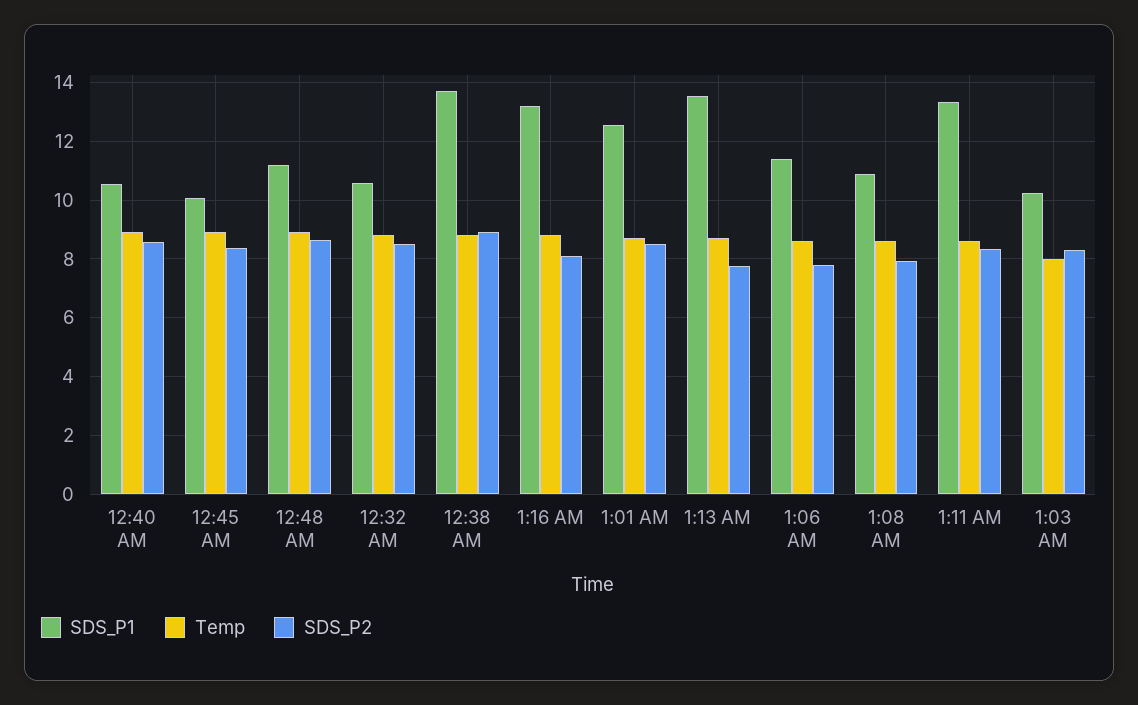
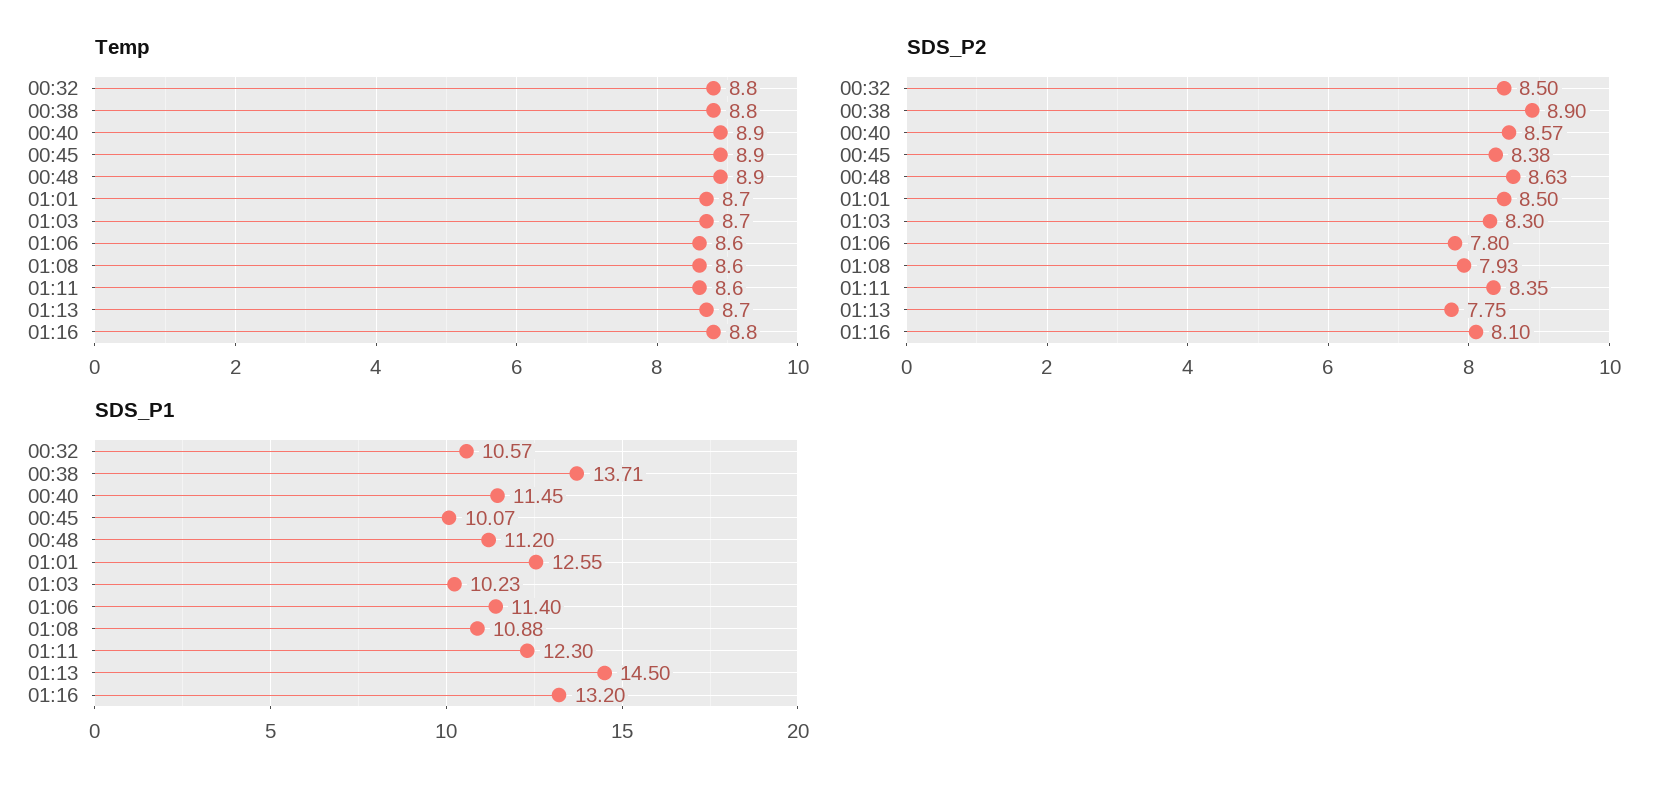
SDS_P1, 12:40 AM: 10.5 -> 11.45
SDS_P1, 1:13 AM: 13.5 -> 14.5
SDS_P1, 1:11 AM: 13.25 -> 12.3
Temp, 1:03 AM: 8 -> 8.7

